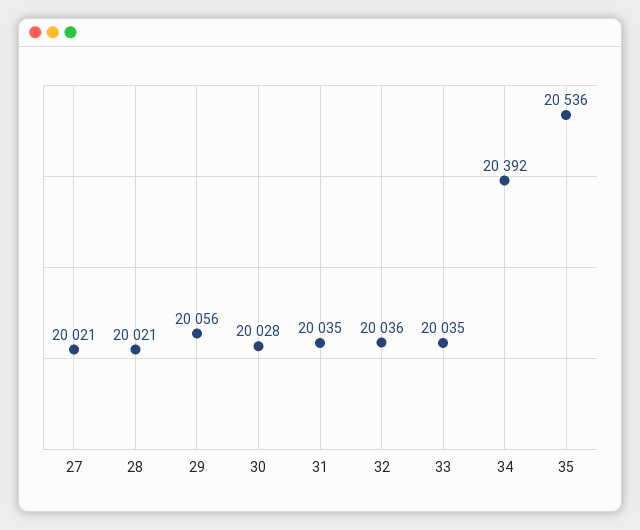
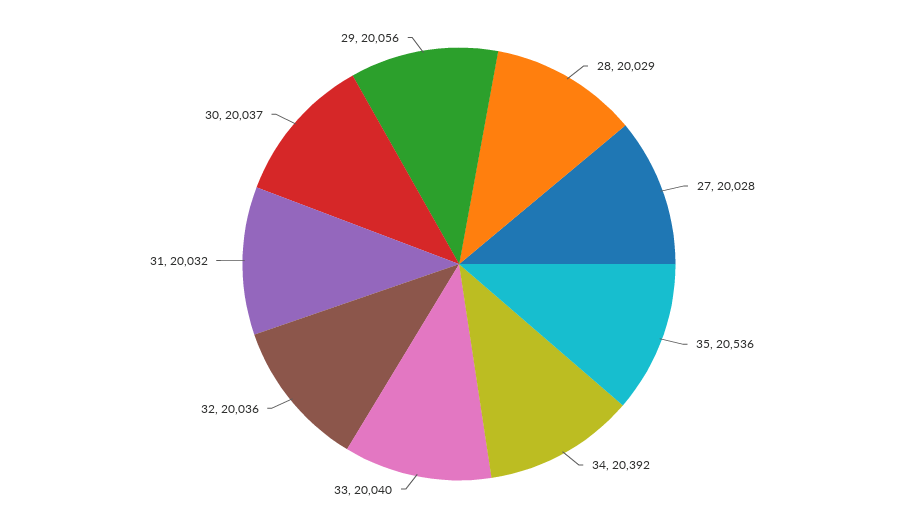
27: 20021 -> 20028
28: 20021 -> 20029
30: 20028 -> 20037
31: 20035 -> 20032
33: 20035 -> 20040

